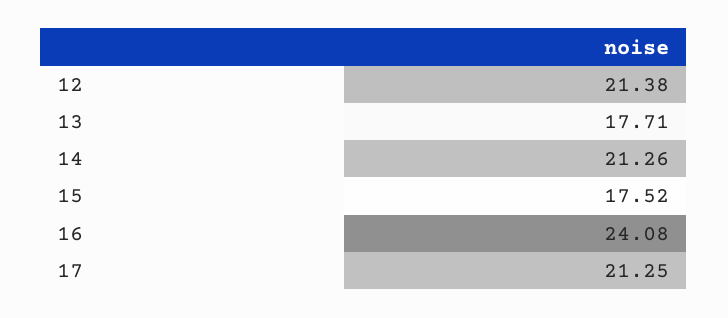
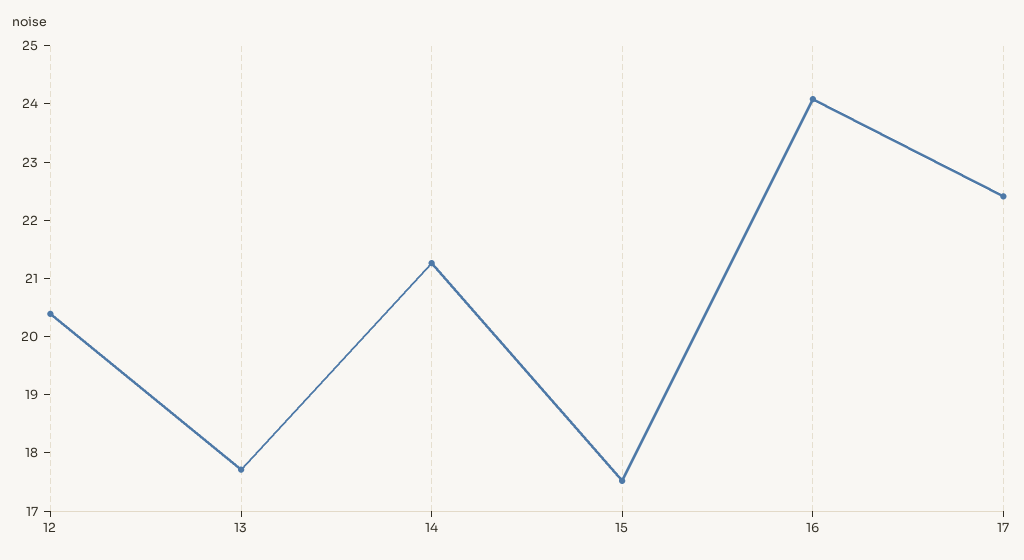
12: 21.38 -> 20.4
17: 21.25 -> 22.4

